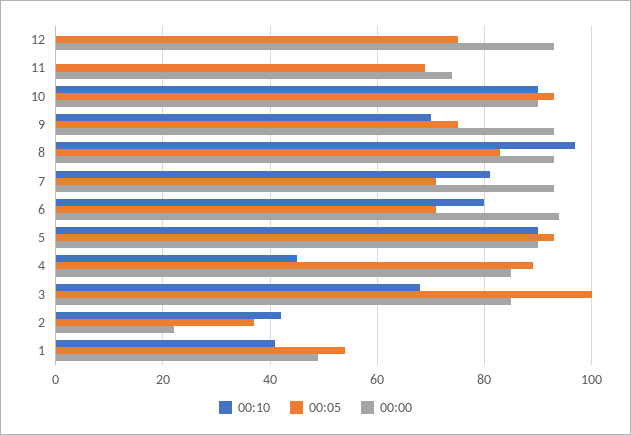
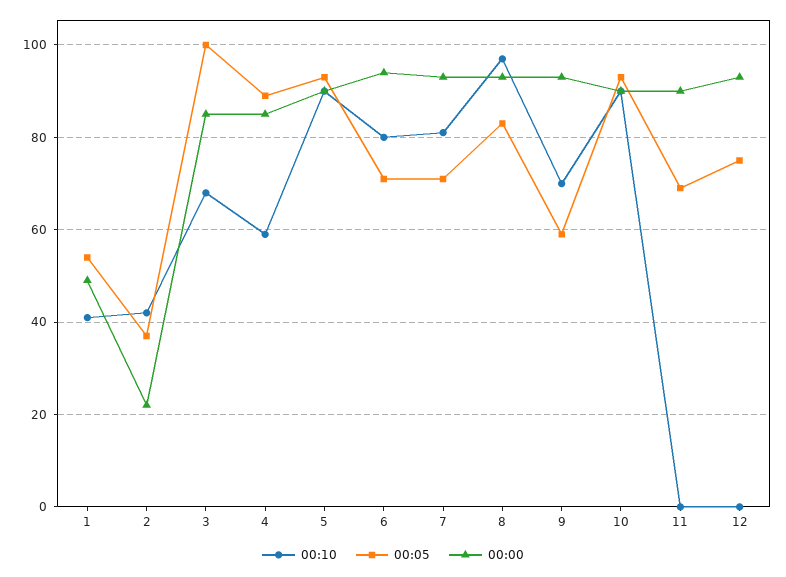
00:00, 11: 75 -> 90
00:05, 9: 75 -> 60
00:10, 4: 45 -> 60

